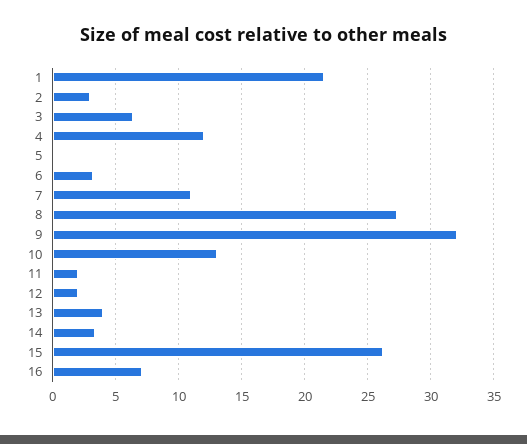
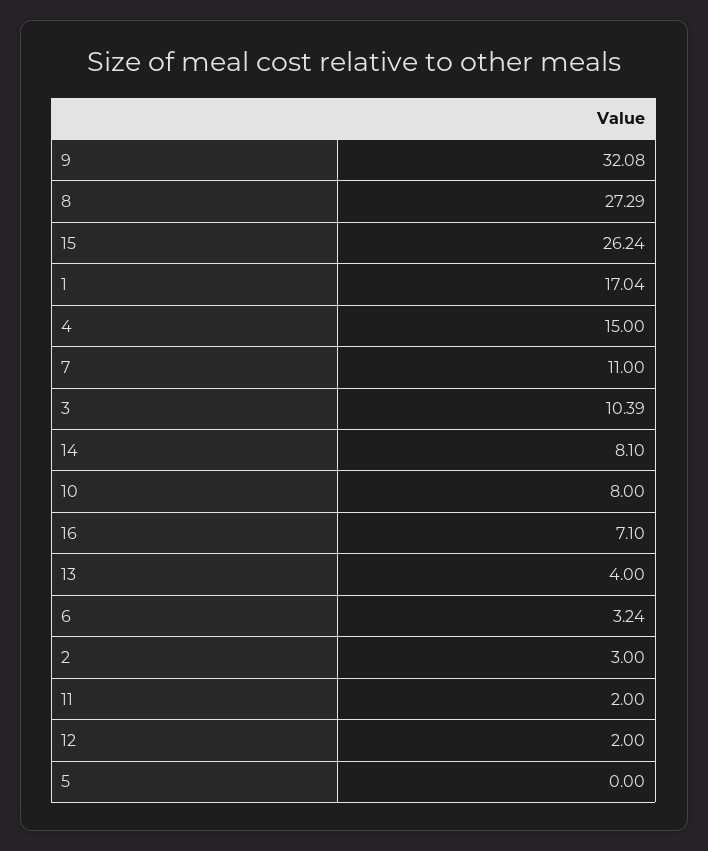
1: 21.5 -> 17.04
3: 6.5 -> 10.39
4: 12 -> 15
10: 13 -> 8
14: 3.5 -> 8.1

